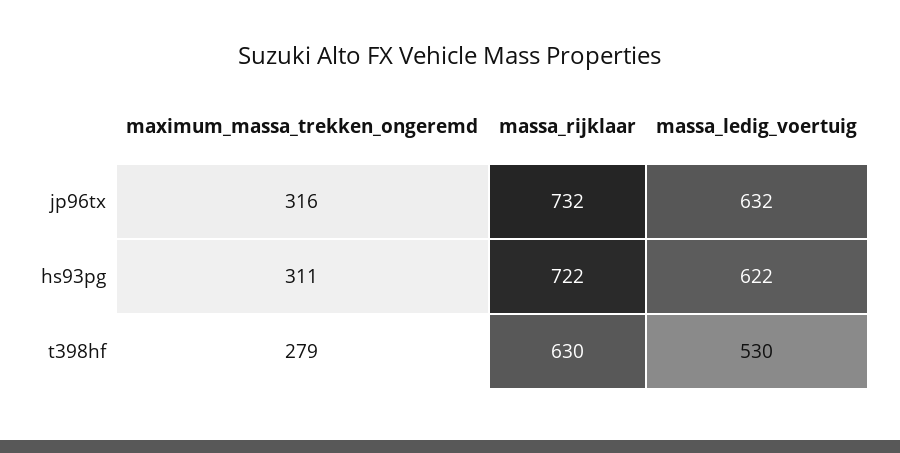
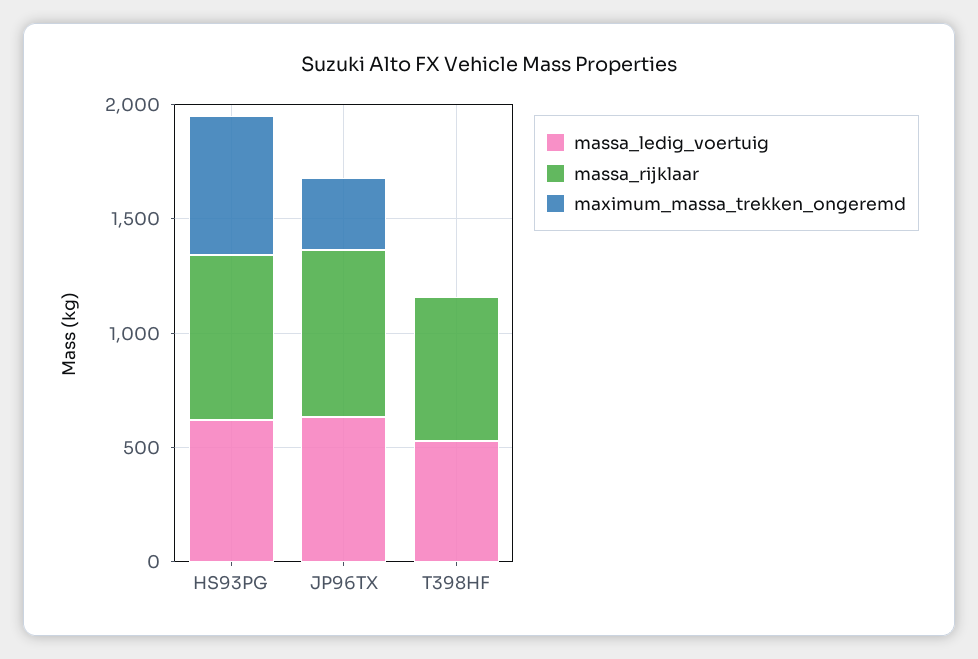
maximum_massa_trekken_ongeremd, hs93pg: 311 -> 600
maximum_massa_trekken_ongeremd, t398hf: 279 -> 0

